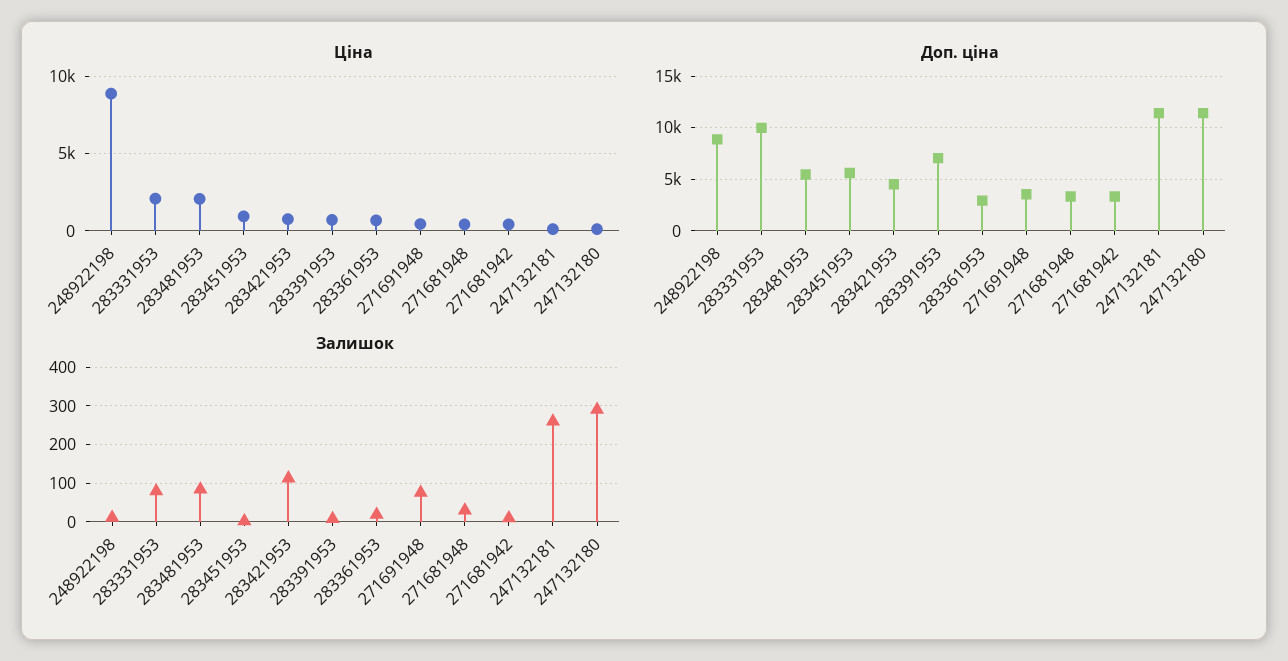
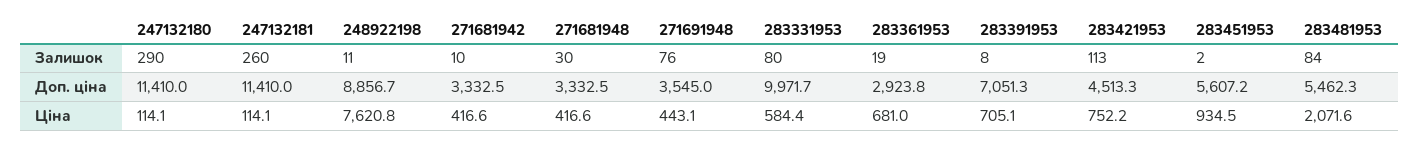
Ціна, 248922198: 9000 -> 7620.8
Ціна, 283331953: 2000 -> 584.4

